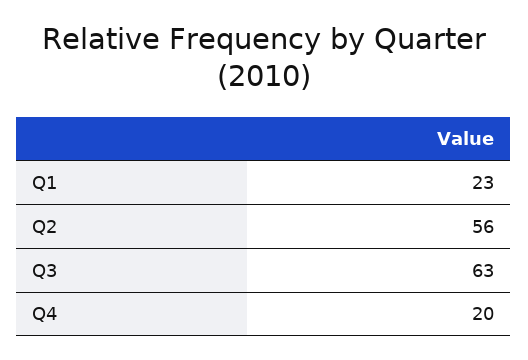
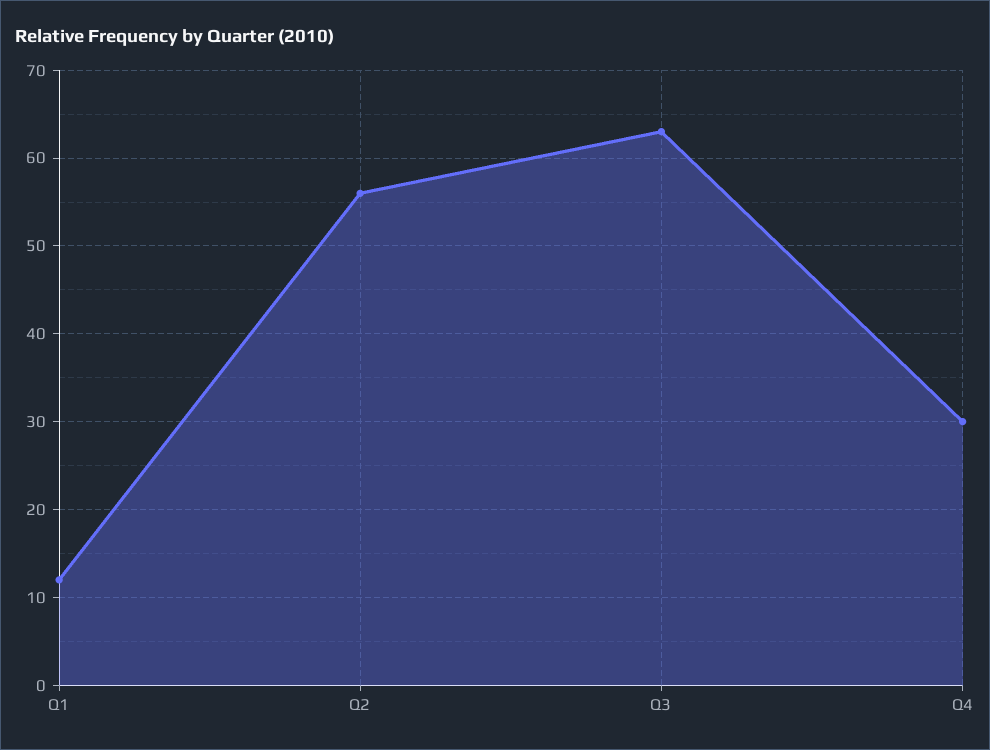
Q1: 23 -> 12
Q4: 20 -> 30

